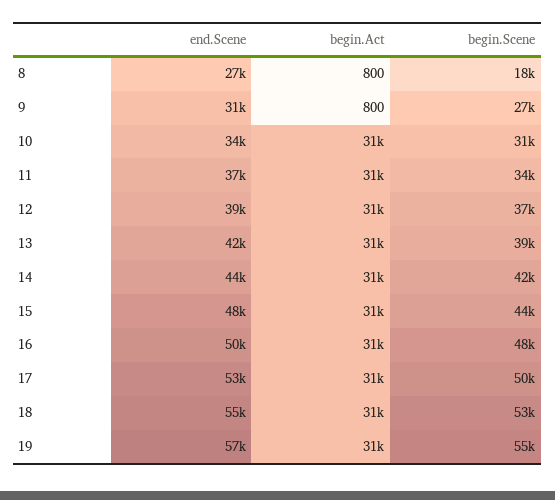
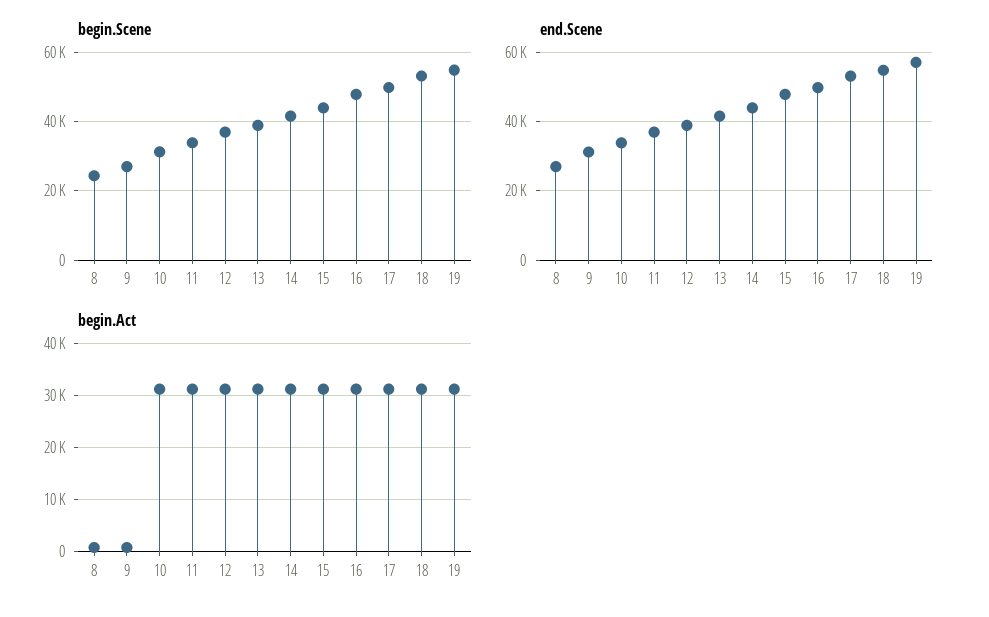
begin.Scene, 8: 18000 -> 24000

